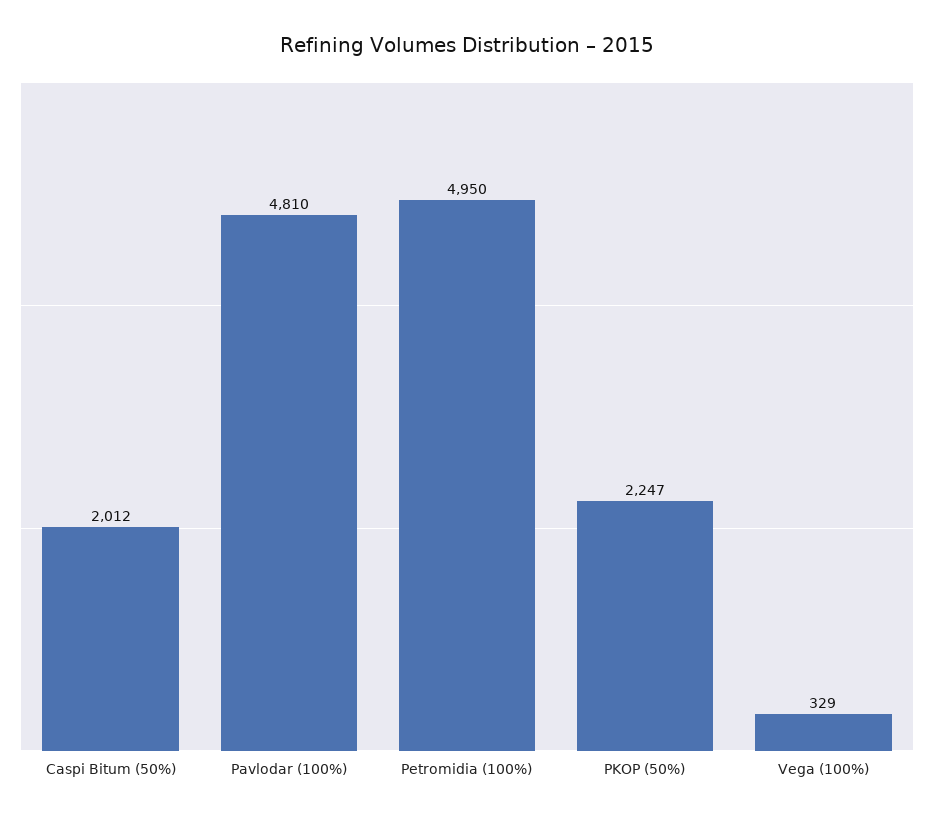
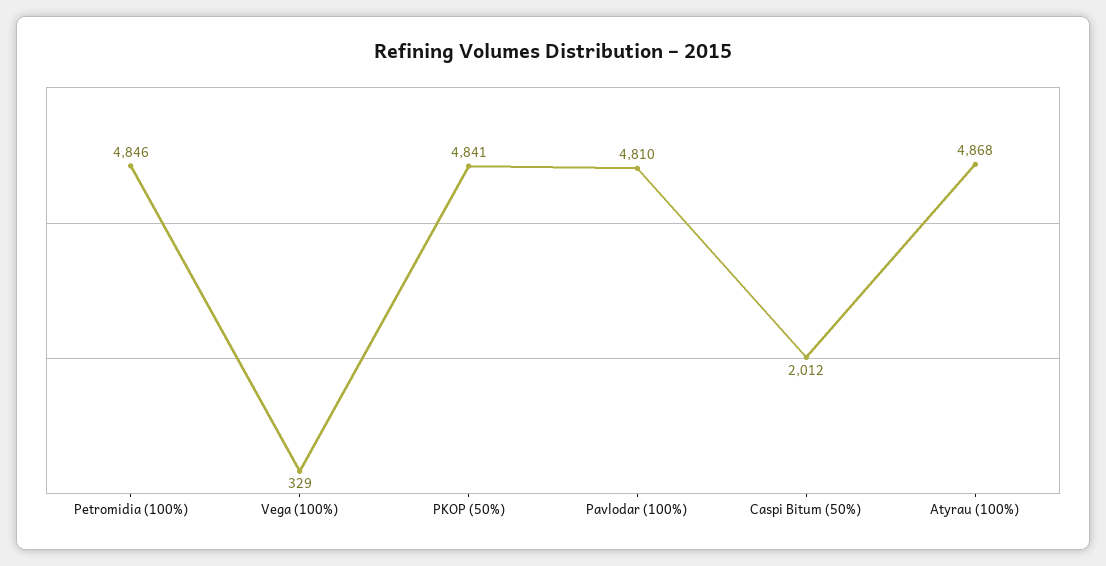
Petromidia (100%): 4950 -> 4846
PKOP (50%): 2247 -> 4841
Atyrau (100%): none -> 4868

